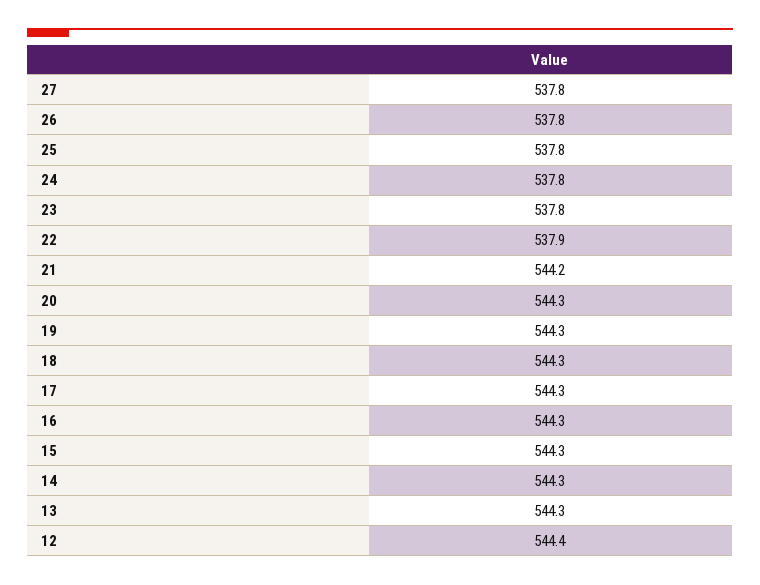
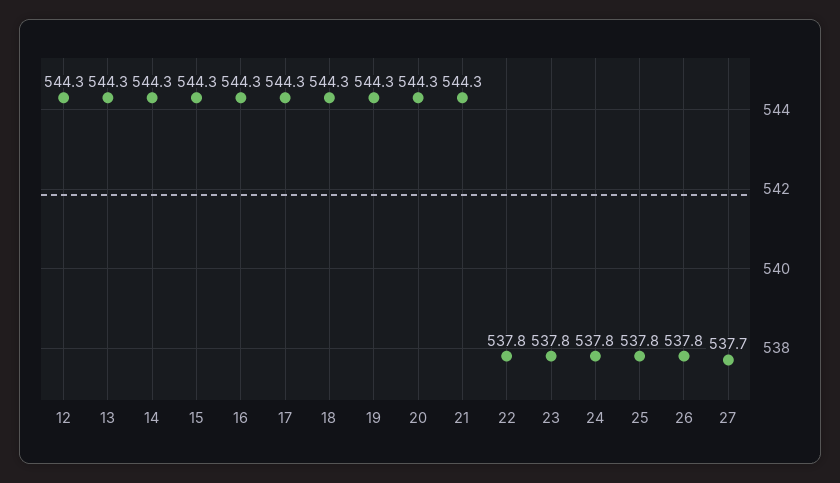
27: 537.8 -> 537.7
22: 537.9 -> 537.8
21: 544.2 -> 544.3
12: 544.4 -> 544.3

